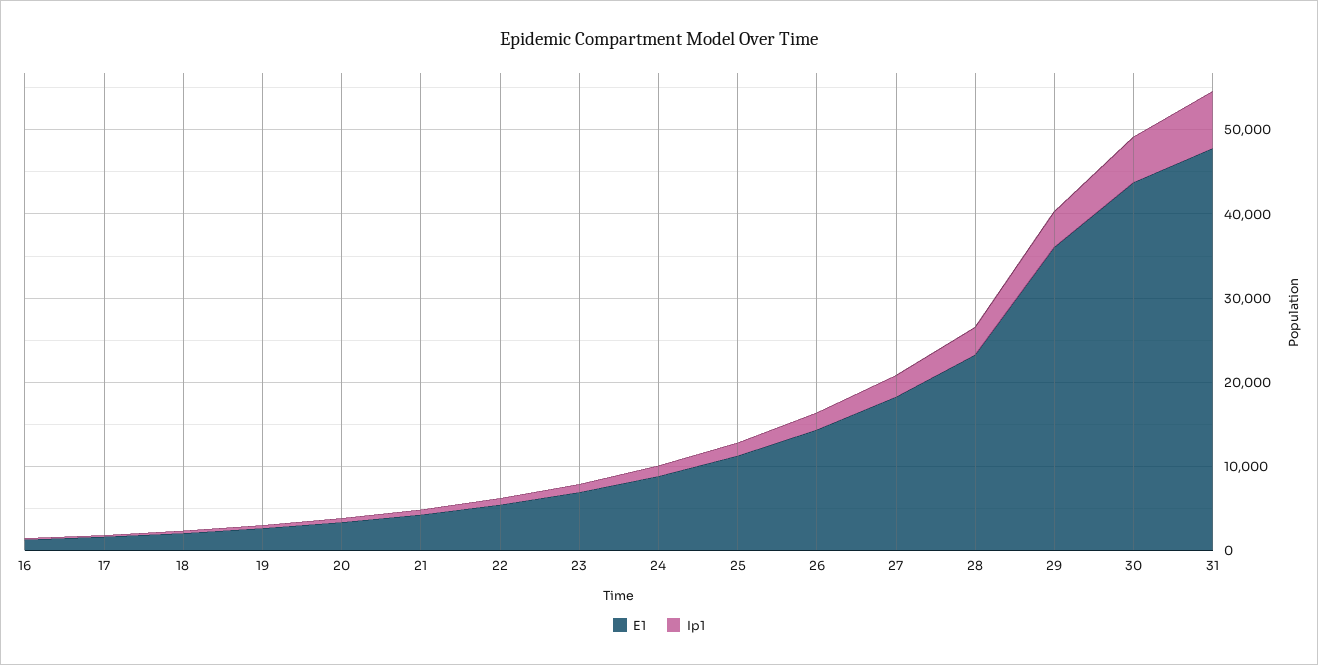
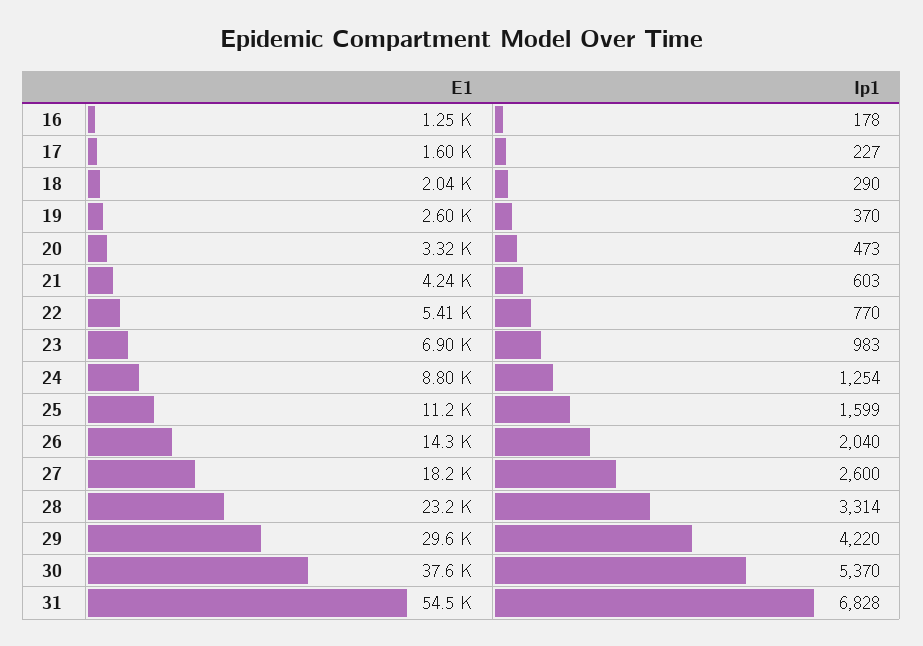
E1, 29: 36000 -> 29600
E1, 30: 44000 -> 37600
E1, 31: 48000 -> 54500

